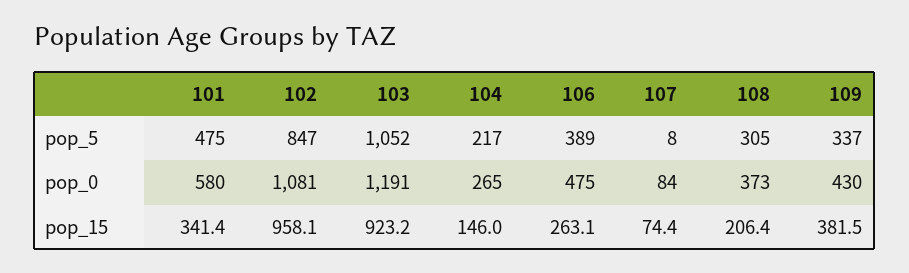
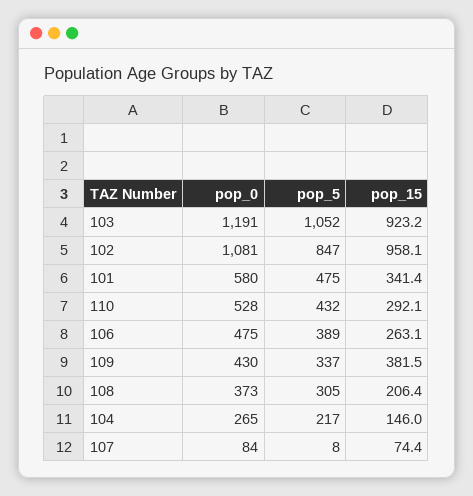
110, pop_0: none -> 528
110, pop_5: none -> 432
110, pop_15: none -> 292.1

